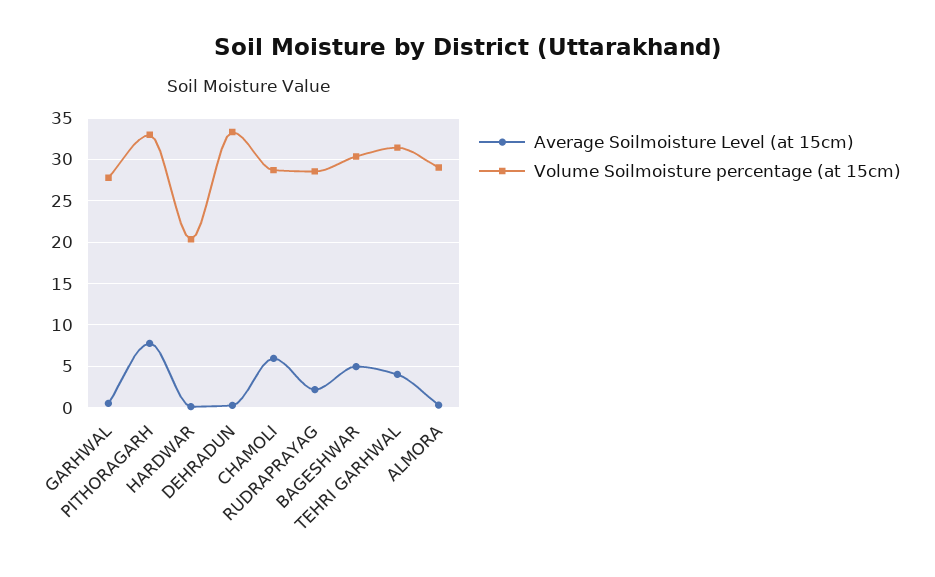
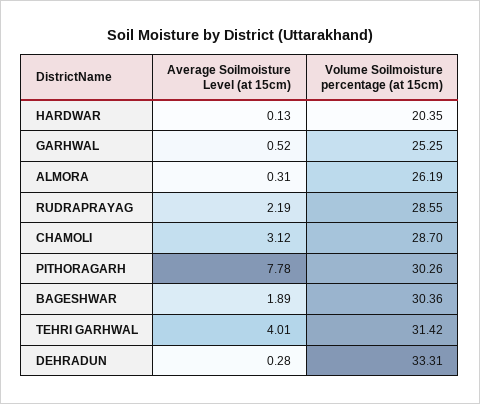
Volume Soilmoisture percentage (at 15cm), GARHWAL: 28 -> 25.25
Volume Soilmoisture percentage (at 15cm), PITHORAGARH: 33 -> 30.26
Average Soilmoisture Level (at 15cm), CHAMOLI: 6 -> 3.12
Average Soilmoisture Level (at 15cm), BAGESHWAR: 5 -> 1.89
Volume Soilmoisture percentage (at 15cm), ALMORA: 29 -> 26.19

